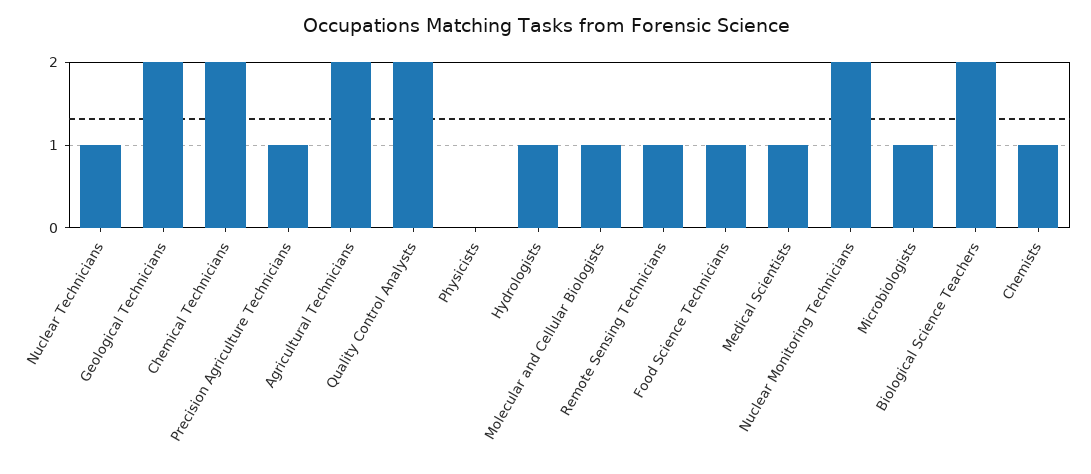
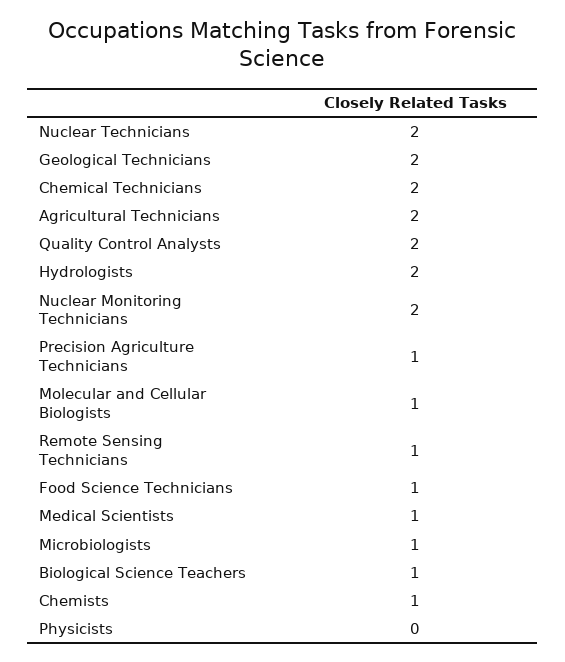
Nuclear Technicians: 1 -> 2
Hydrologists: 1 -> 2
Biological Science Teachers: 2 -> 1

